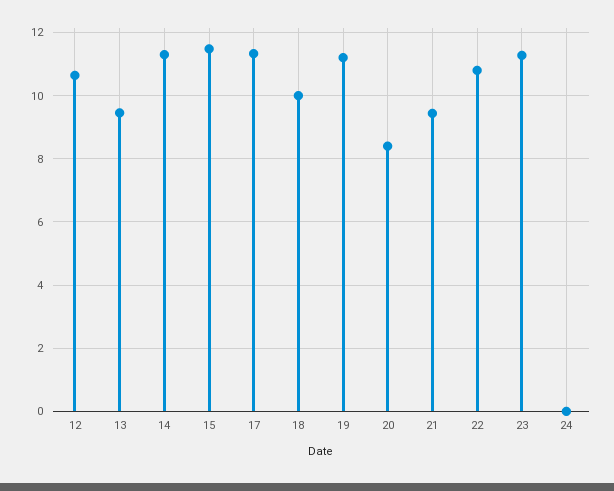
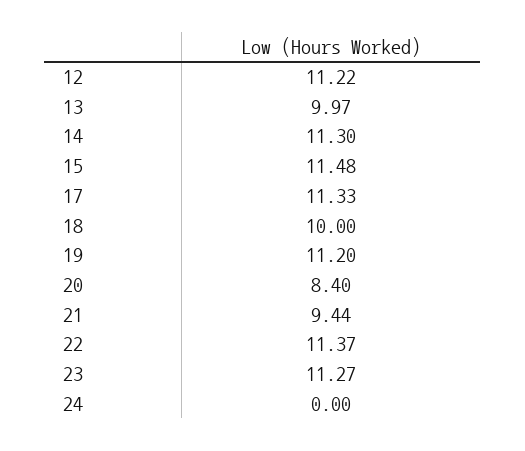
12: 10.6 -> 11.22
13: 9.4 -> 9.97
22: 10.8 -> 11.37

